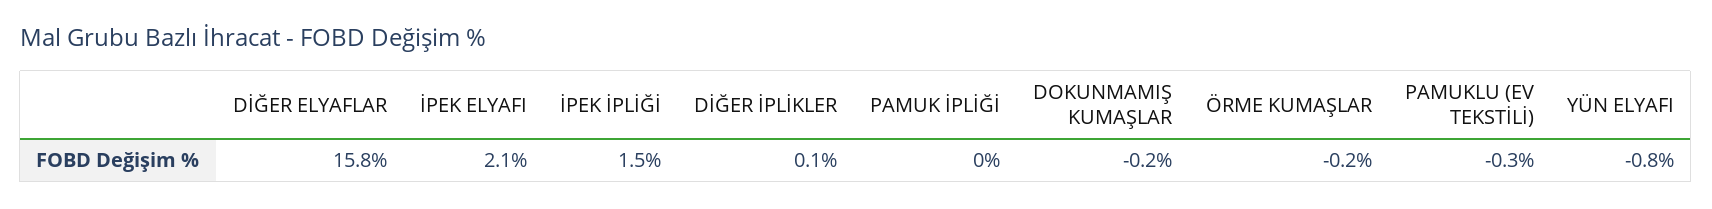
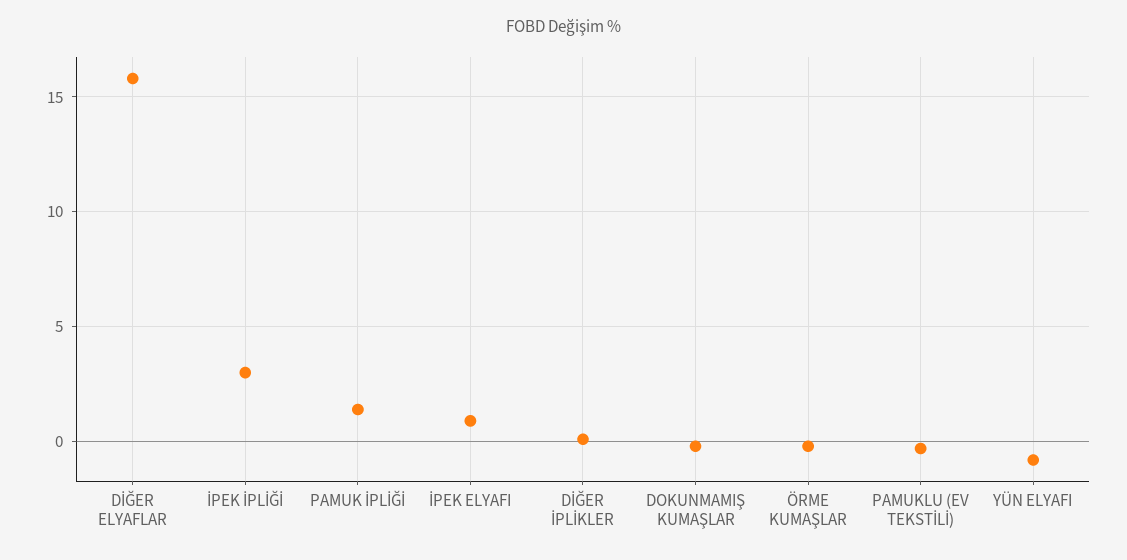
İPEK ELYAFI: 2.1 -> 1
İPEK İPLİĞİ: 1.5 -> 3
PAMUK İPLİĞİ: 0 -> 1.5

